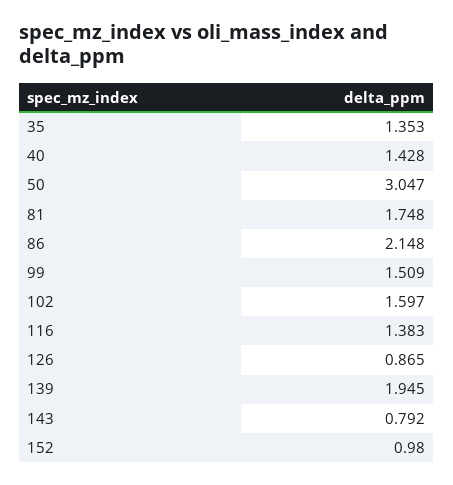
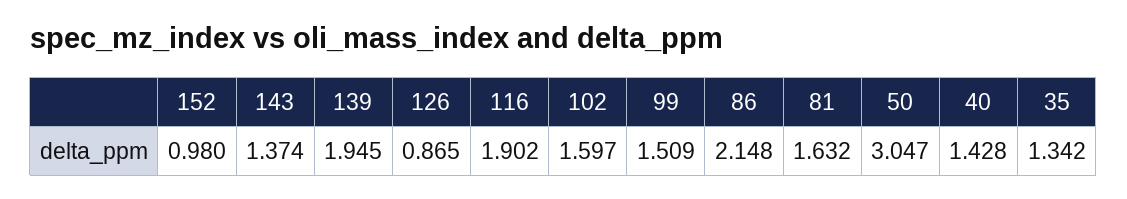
35: 1.353 -> 1.342
81: 1.748 -> 1.632
116: 1.383 -> 1.902
143: 0.792 -> 1.374

